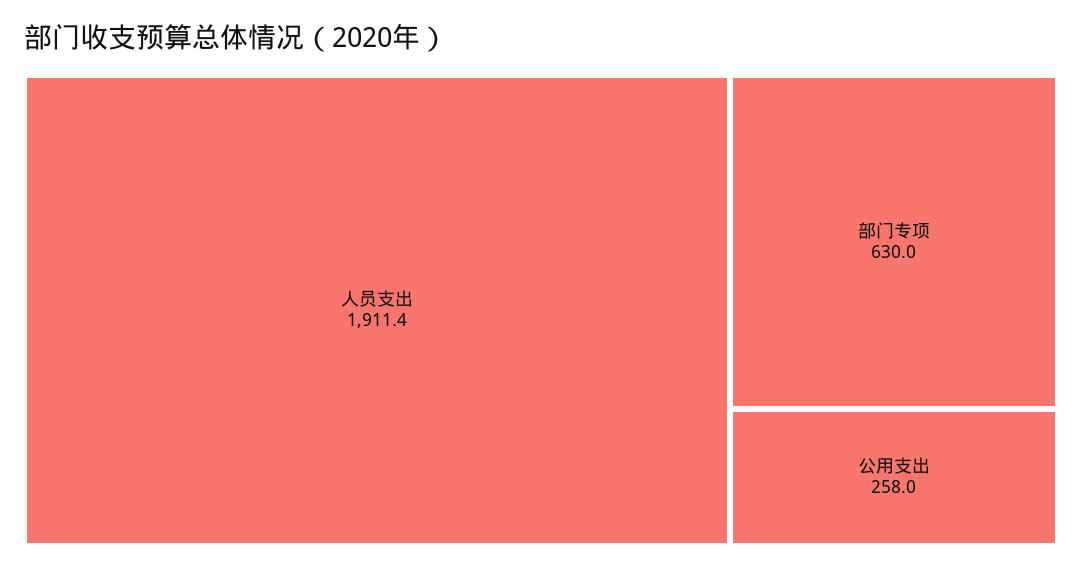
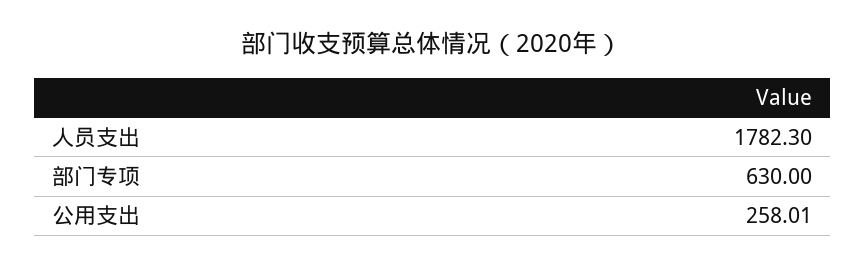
人员支出: 1911.4 -> 1782.3

